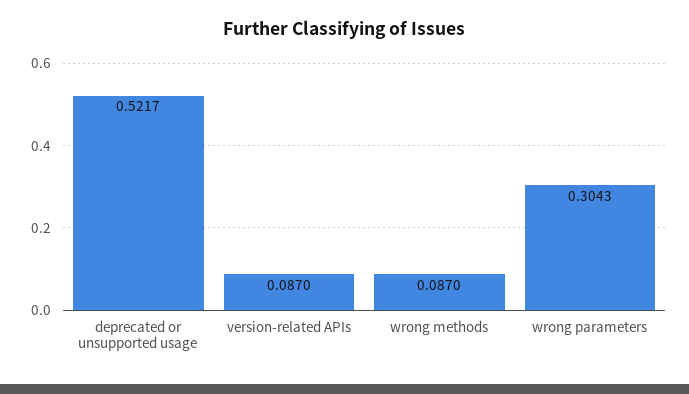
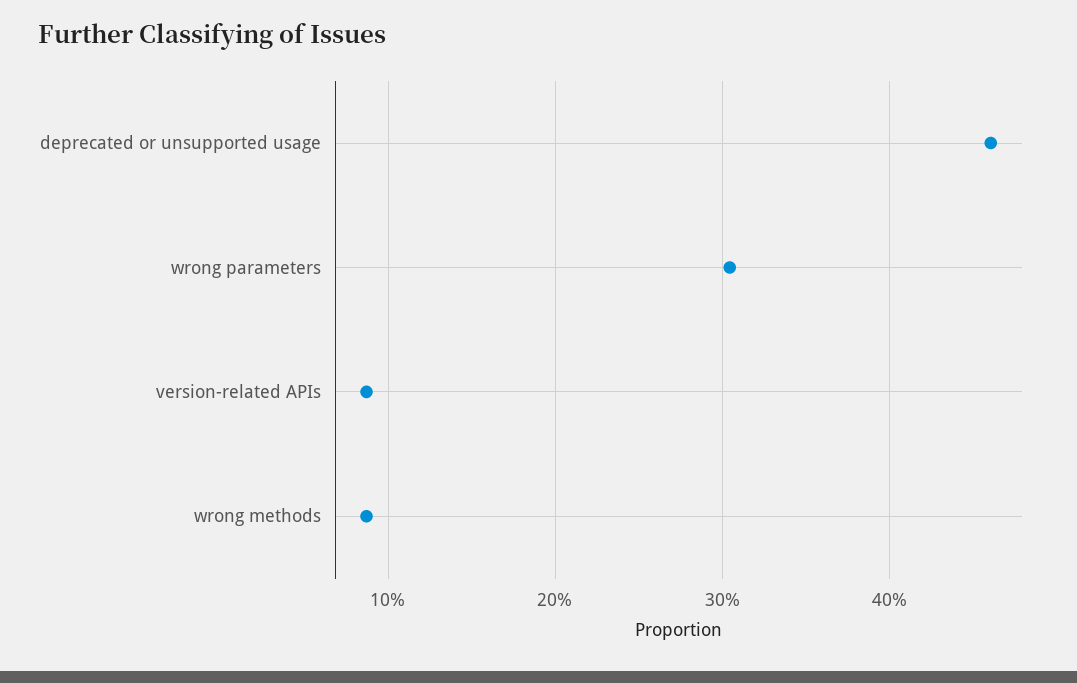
deprecated or unsupported usage: 0.5217 -> 0.46

